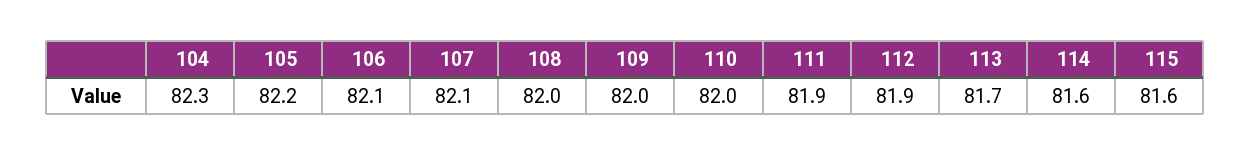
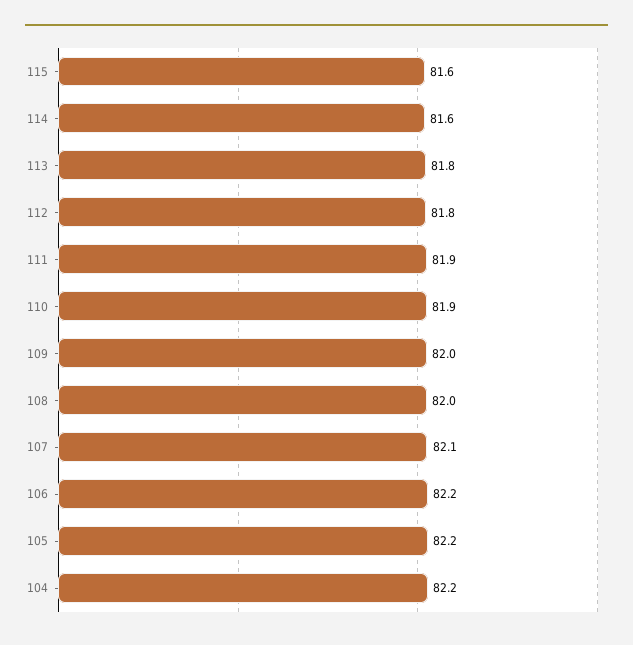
104: 82.3 -> 82.2
106: 82.1 -> 82.2
110: 82 -> 81.9
112: 81.9 -> 81.8
113: 81.7 -> 81.8

